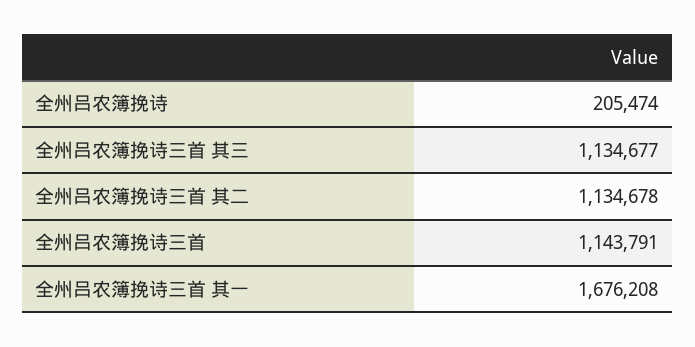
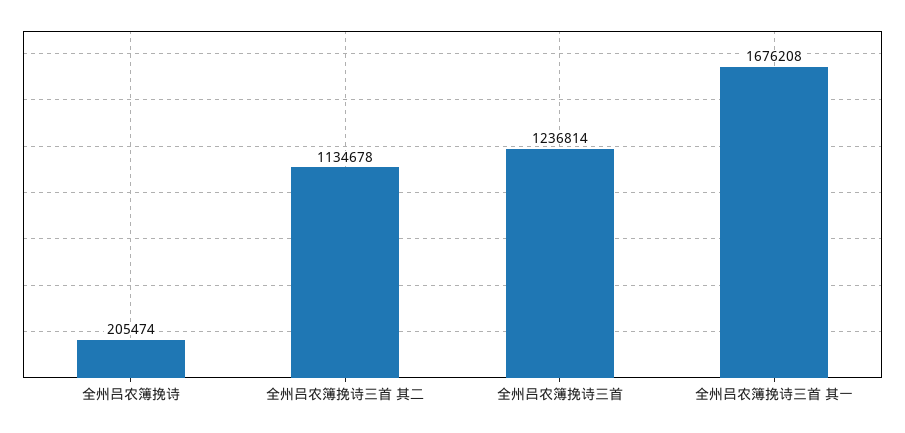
全州吕农簿挽诗三首 其三: 1134677 -> none
全州吕农簿挽诗三首: 1143791 -> 1236814

